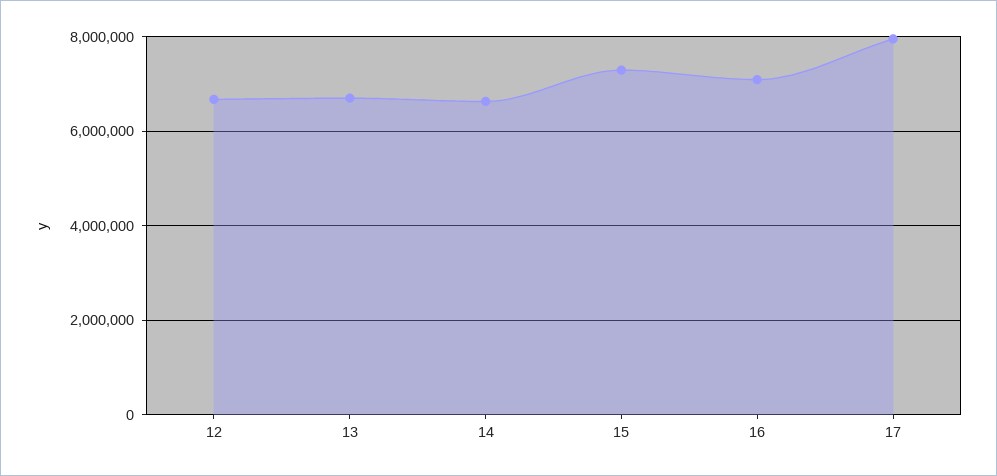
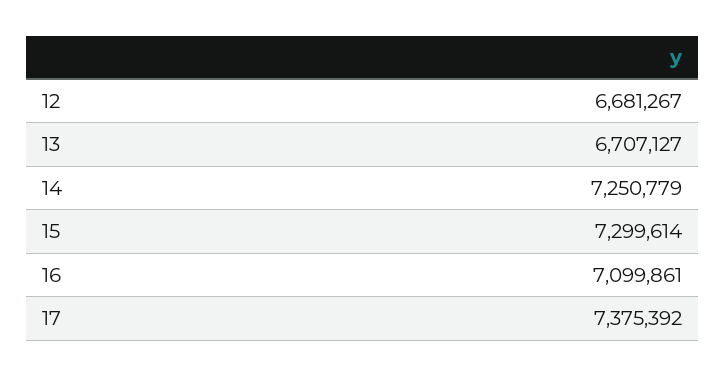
14: 6600000 -> 7250779
17: 8000000 -> 7375392

